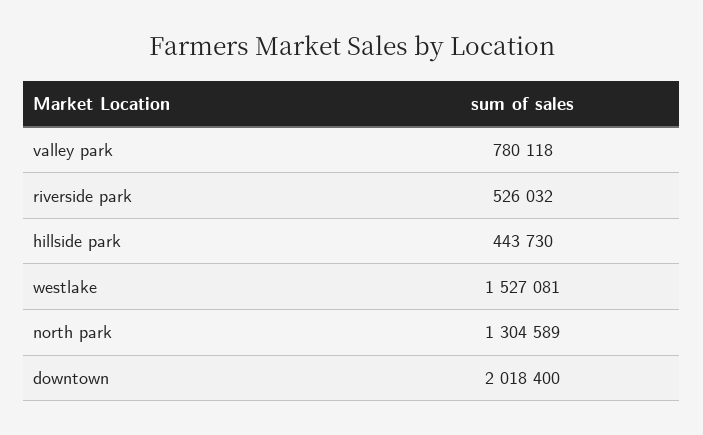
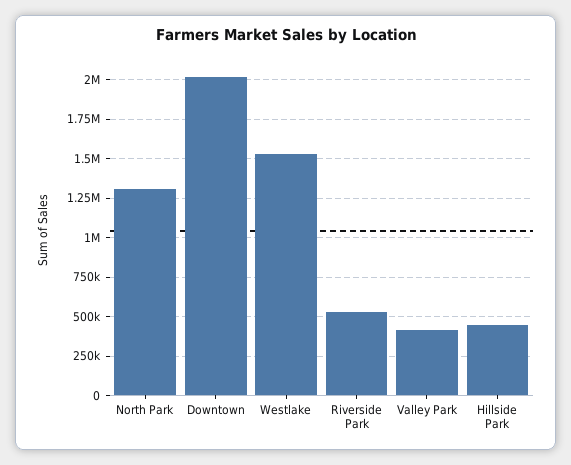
valley park: 780118 -> 400000

